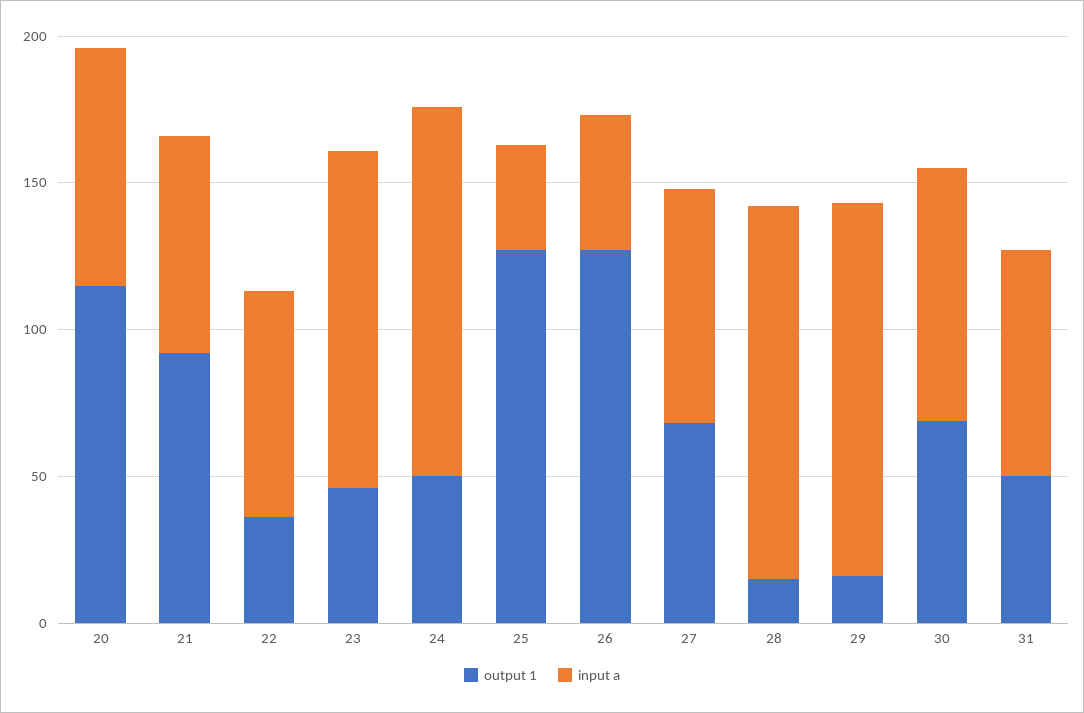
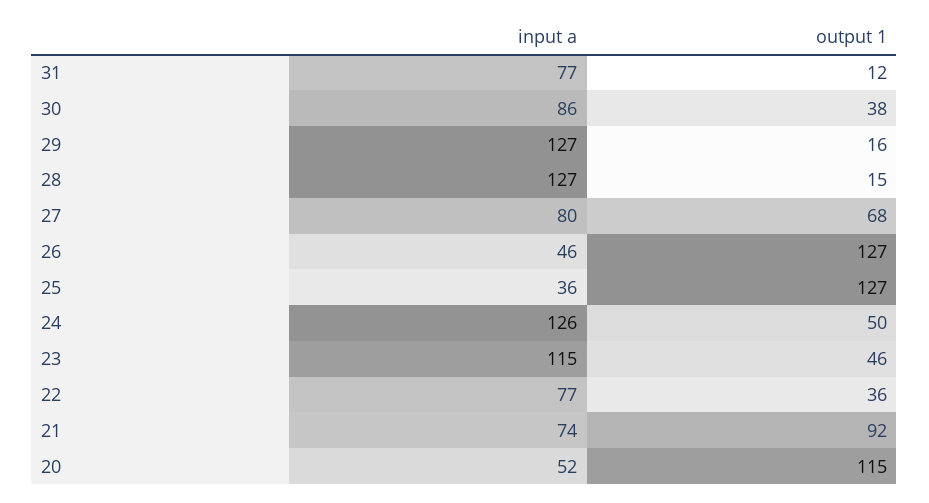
input a, 20: 80 -> 52
output 1, 30: 70 -> 38
output 1, 31: 50 -> 12

